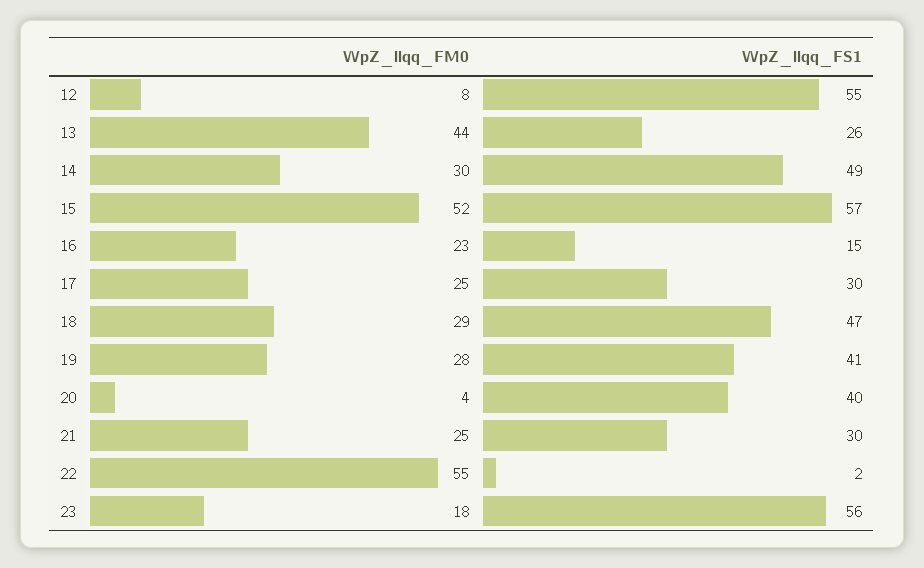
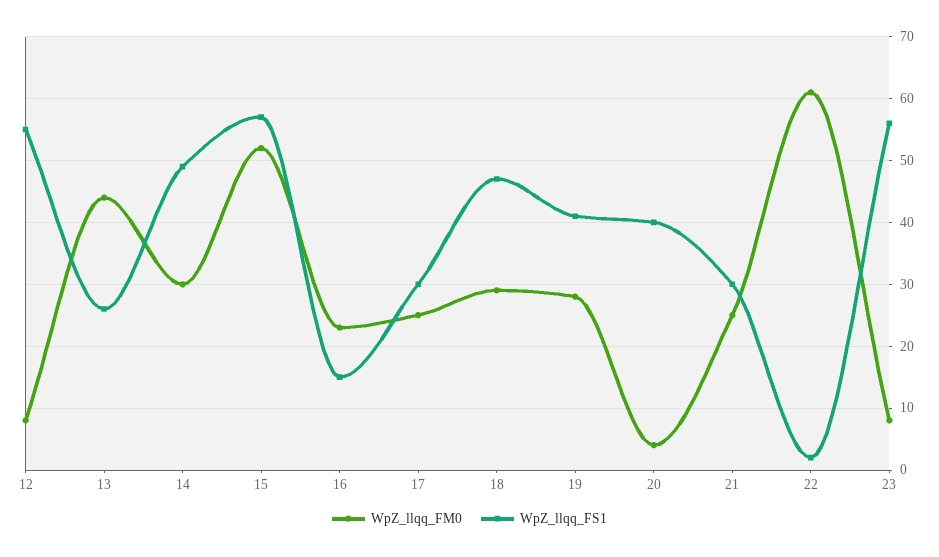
WpZ_llqq_FM0, 22: 55 -> 61
WpZ_llqq_FM0, 23: 18 -> 8

